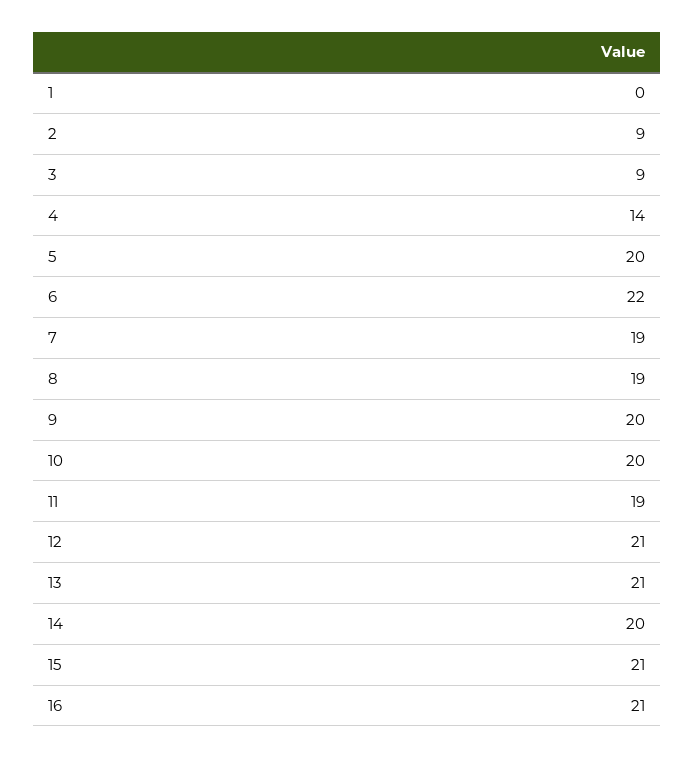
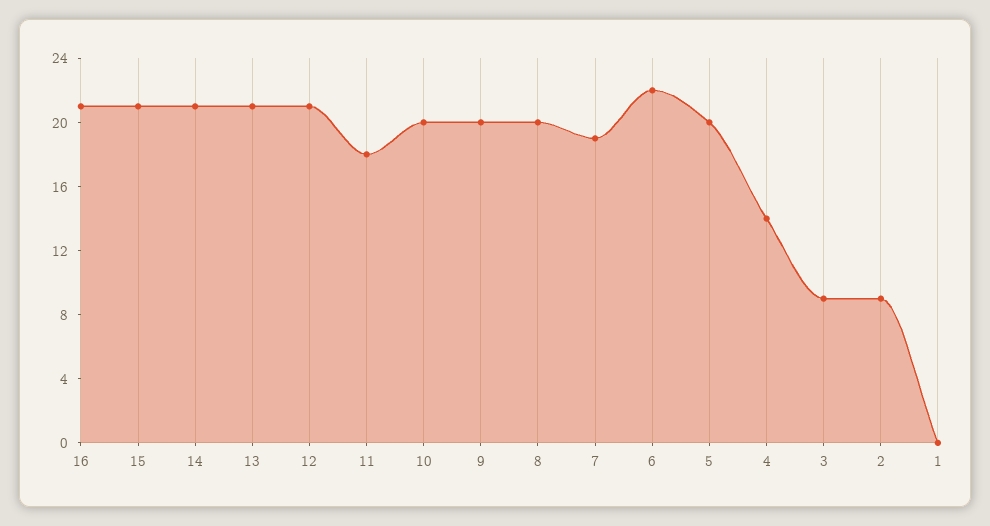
8: 19 -> 20
11: 19 -> 18
14: 20 -> 21

